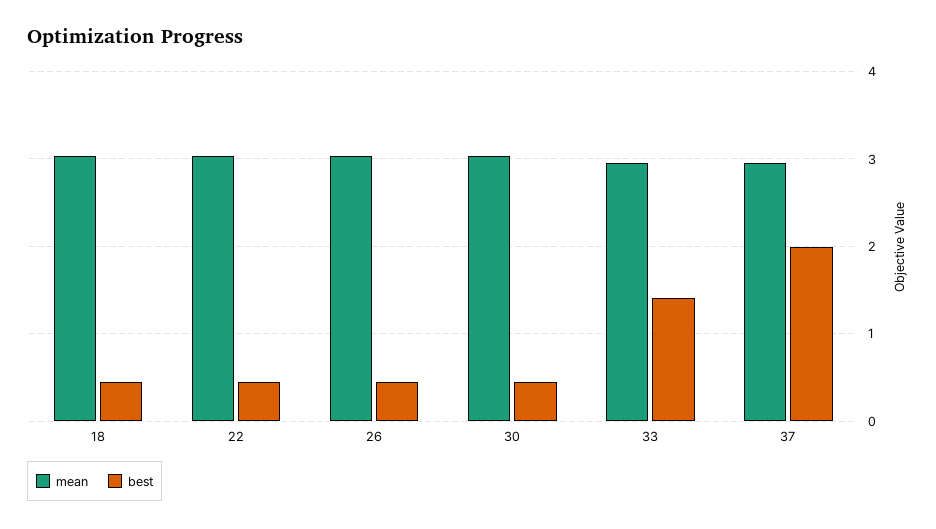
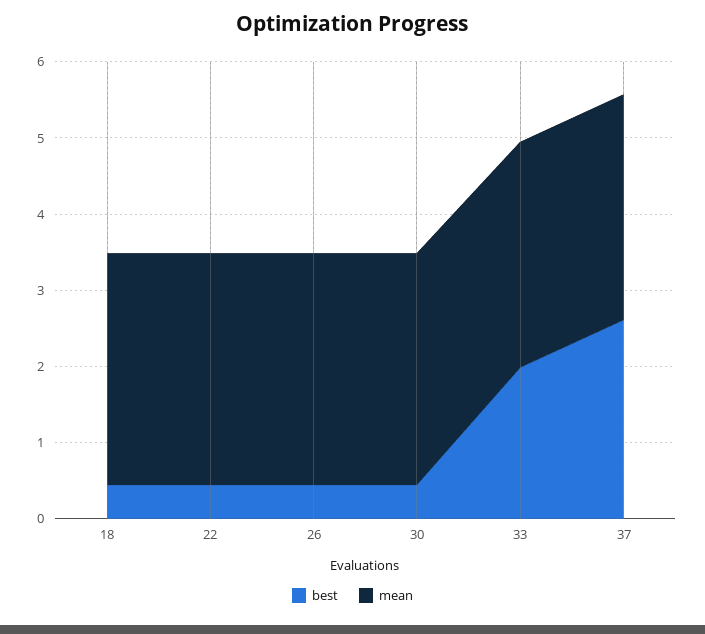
best, 33: 1.4 -> 2
best, 37: 2 -> 2.6

